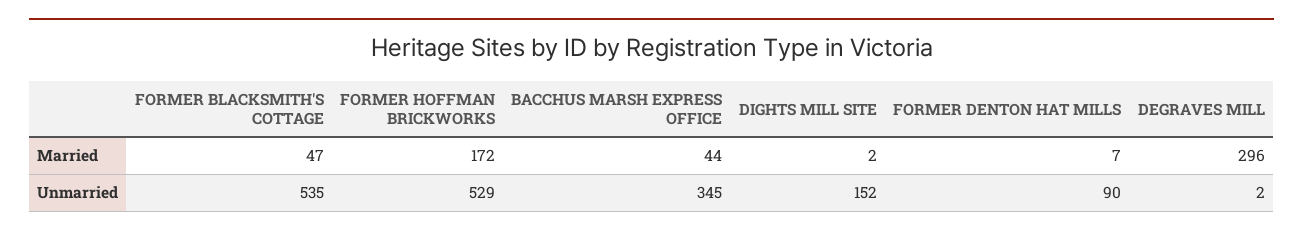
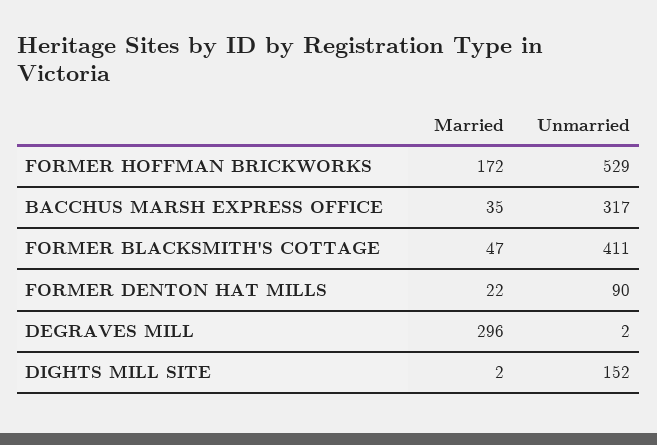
BACCHUS MARSH EXPRESS OFFICE, Married: 44 -> 35
FORMER DENTON HAT MILLS, Married: 7 -> 22
FORMER BLACKSMITH'S COTTAGE, Unmarried: 535 -> 411
BACCHUS MARSH EXPRESS OFFICE, Unmarried: 345 -> 317

